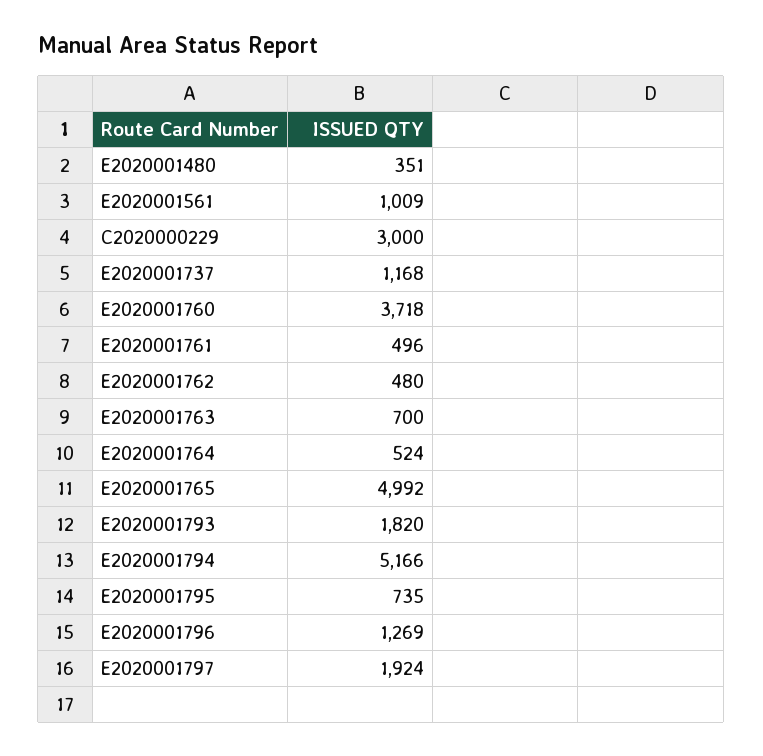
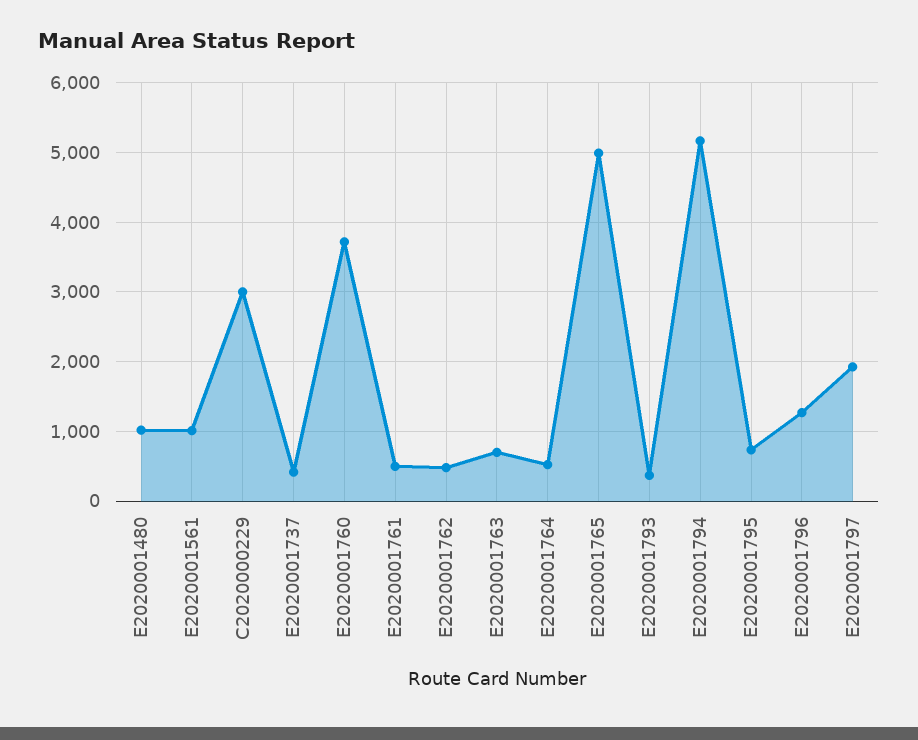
E2020001480: 351 -> 1000
E2020001737: 1168 -> 400
E2020001793: 1820 -> 400

